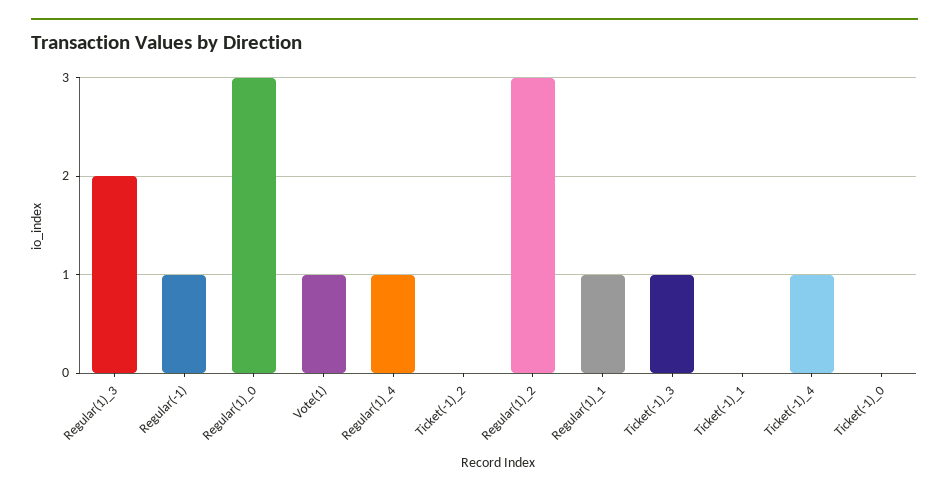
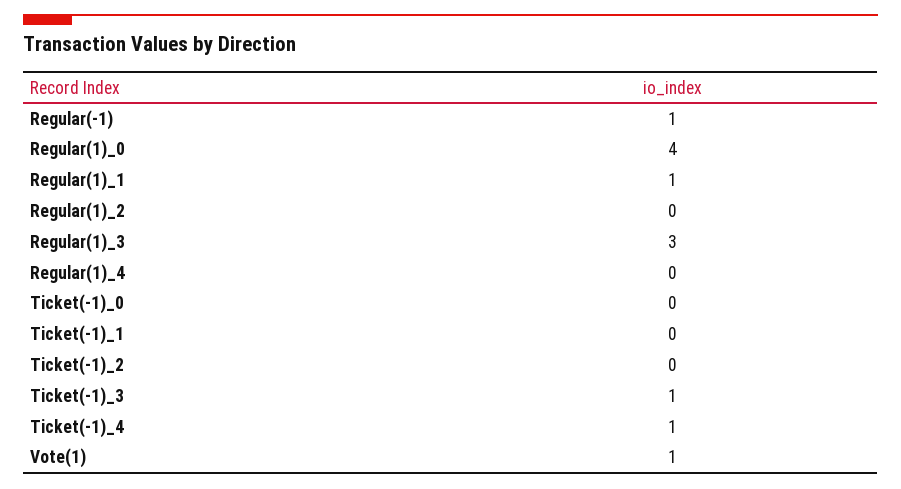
Regular(1)_3: 2 -> 3
Regular(1)_0: 3 -> 4
Regular(1)_4: 1 -> 0
Regular(1)_2: 3 -> 0

